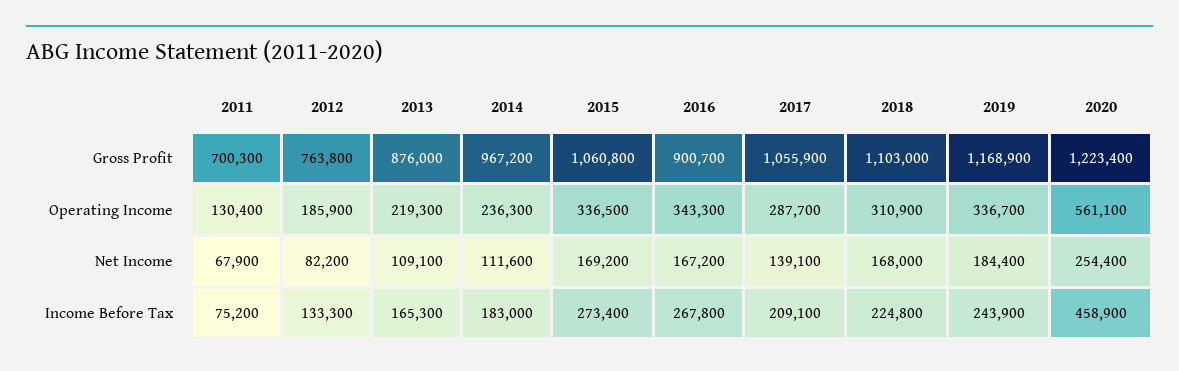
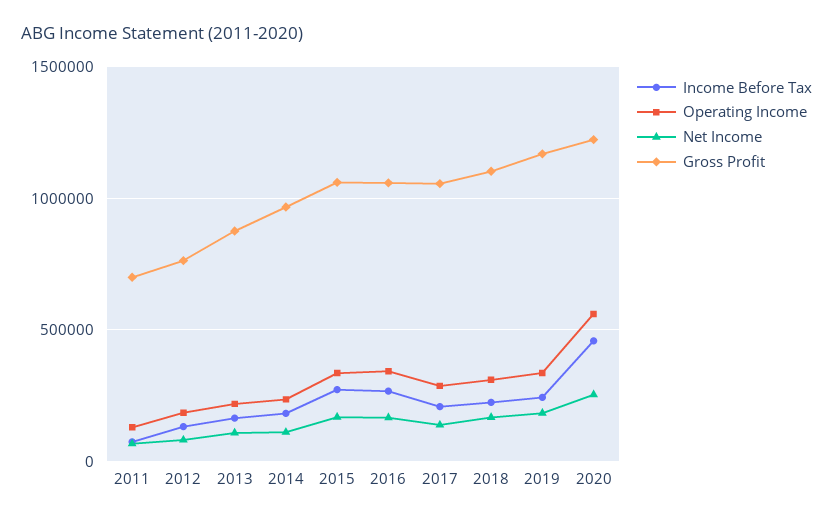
Gross Profit, 2016: 900700 -> 1050000

